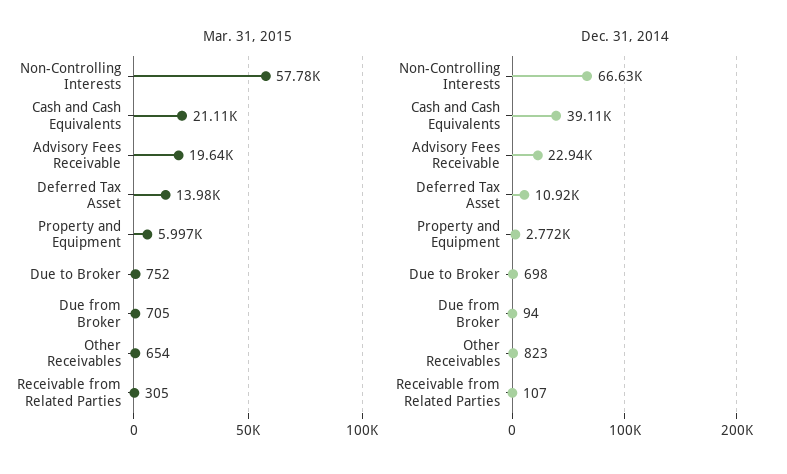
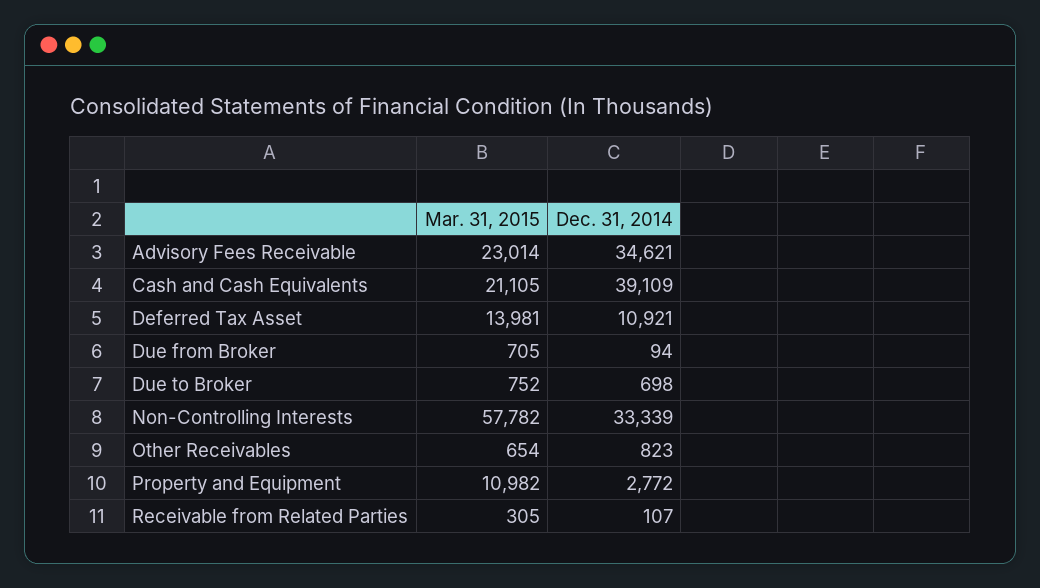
Mar. 31, 2015, Advisory Fees Receivable: 19640 -> 23014
Mar. 31, 2015, Property and Equipment: 5997 -> 10982
Dec. 31, 2014, Non-Controlling Interests: 66630 -> 33339
Dec. 31, 2014, Advisory Fees Receivable: 22940 -> 34621

